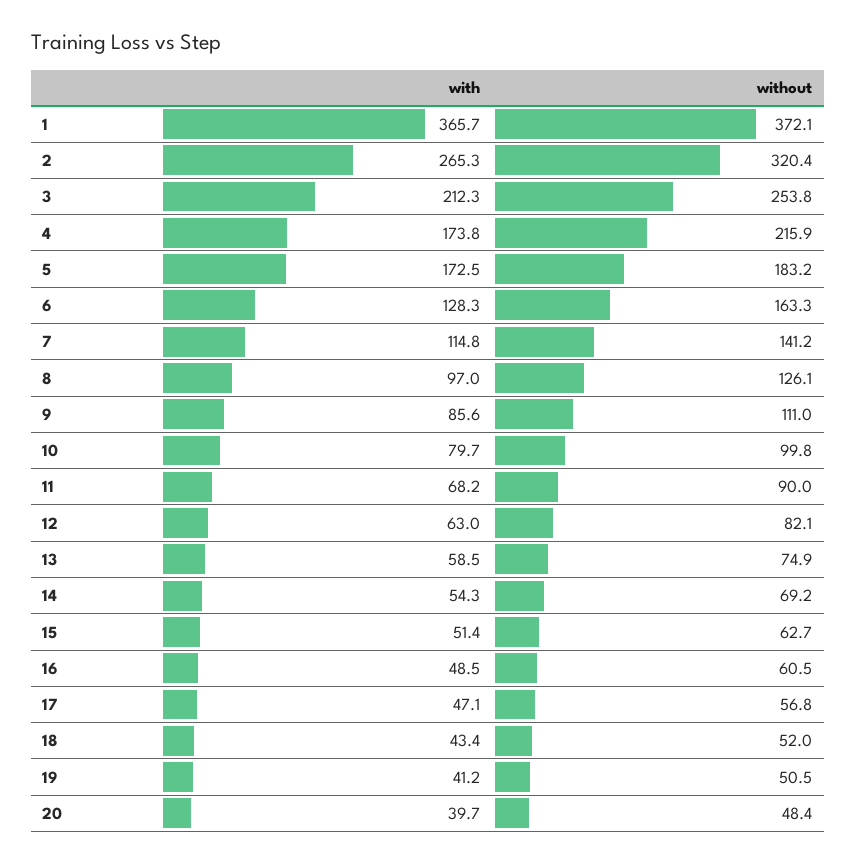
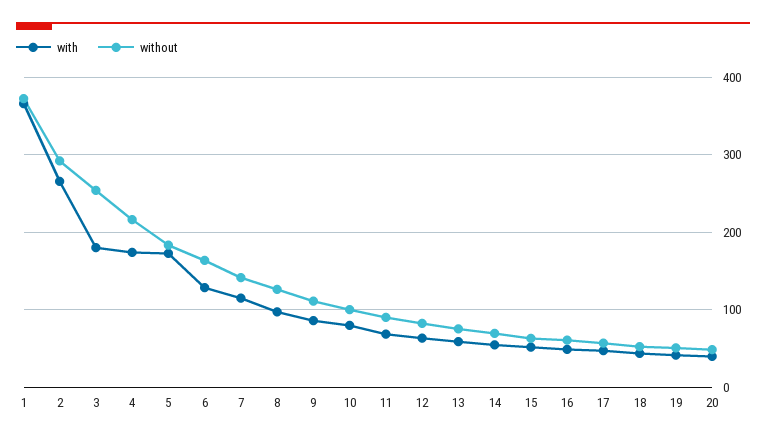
without, 2: 320.4 -> 290
with, 3: 212.3 -> 180

